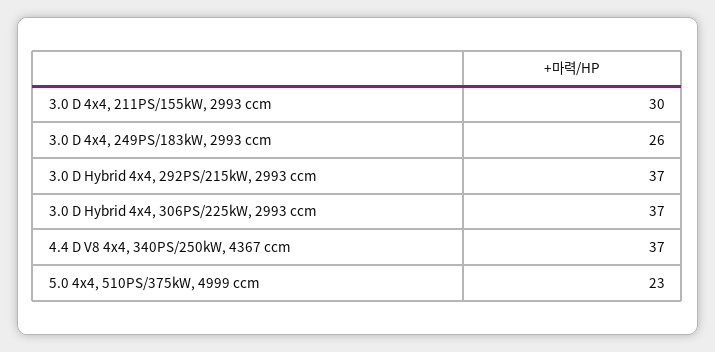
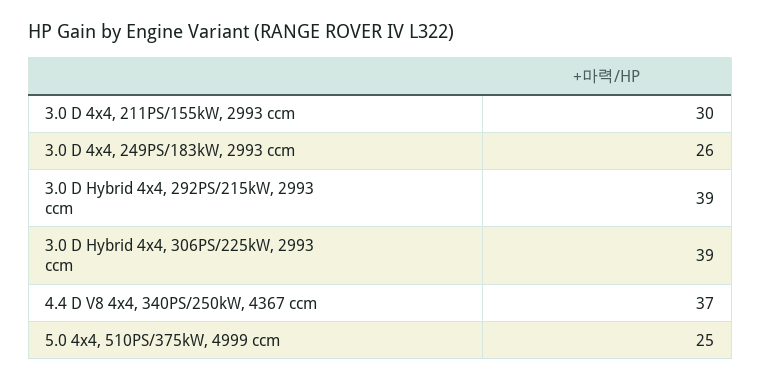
3.0 D Hybrid 4x4, 292PS/215kW, 2993 ccm: 37 -> 39
3.0 D Hybrid 4x4, 306PS/225kW, 2993 ccm: 37 -> 39
5.0 4x4, 510PS/375kW, 4999 ccm: 23 -> 25

